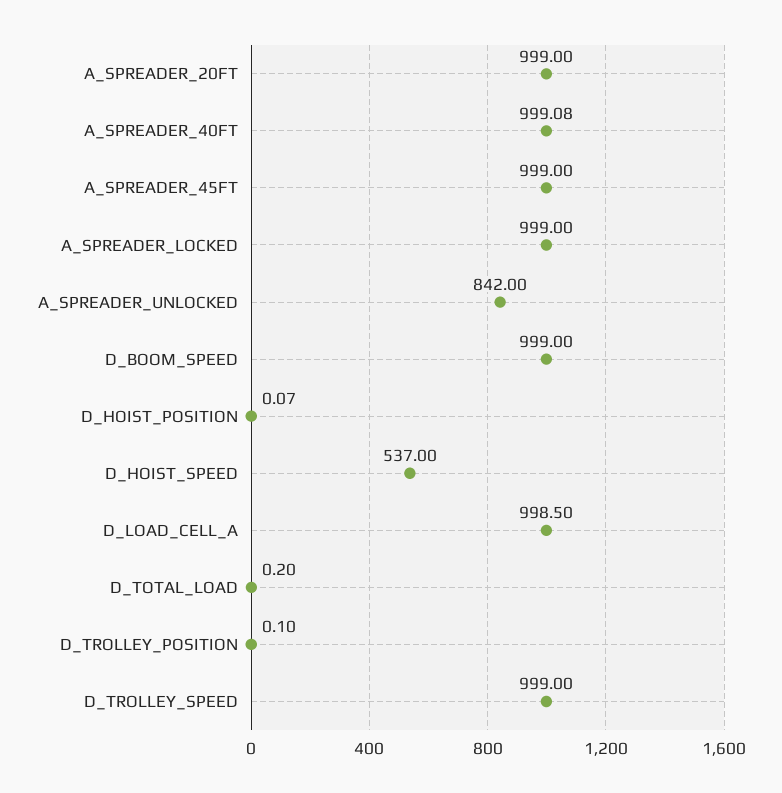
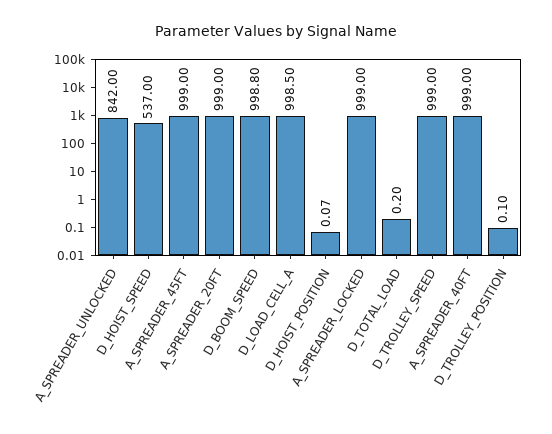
A_SPREADER_40FT: 999.08 -> 999
D_BOOM_SPEED: 999 -> 998.8

